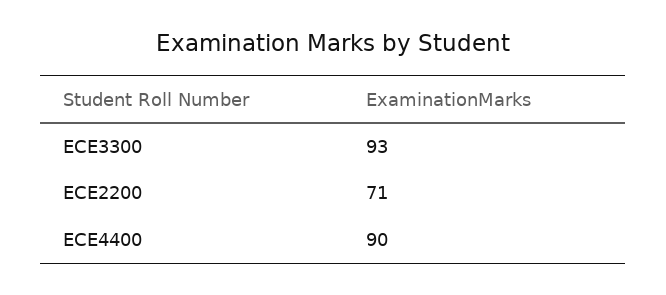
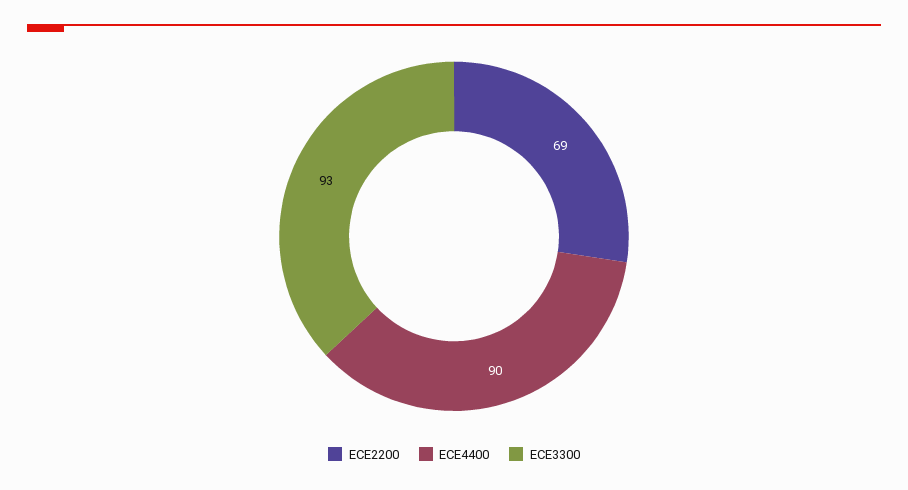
ECE2200: 71 -> 69

